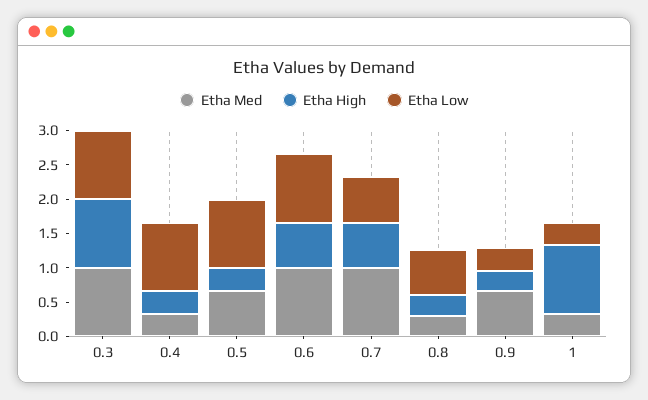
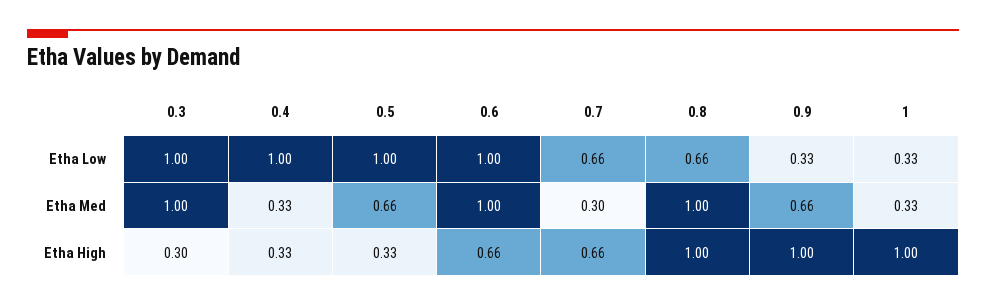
Etha High, 0.3: 1 -> 0.3
Etha Med, 0.7: 1 -> 0.3
Etha Med, 0.8: 0.25 -> 1
Etha High, 0.8: 0.25 -> 1
Etha High, 0.9: 0.25 -> 1

